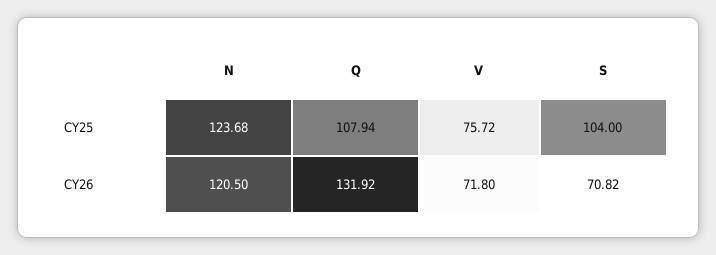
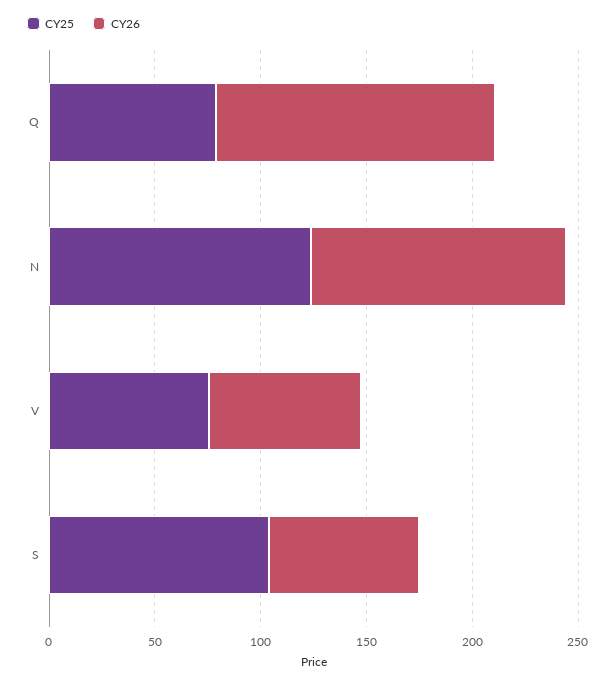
CY25, Q: 107.94 -> 80

